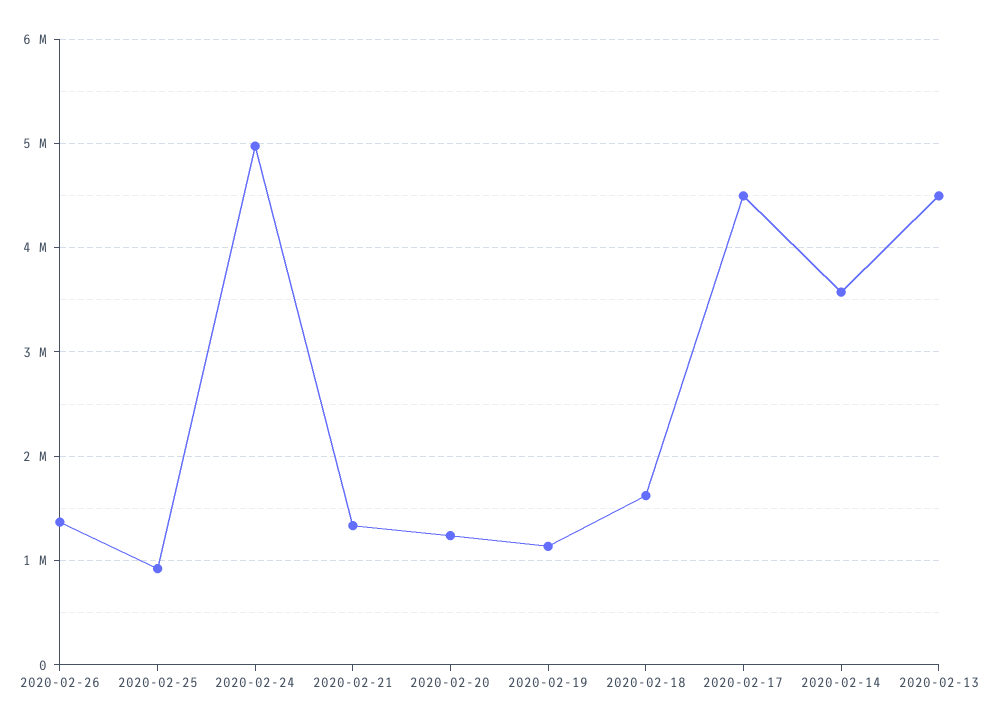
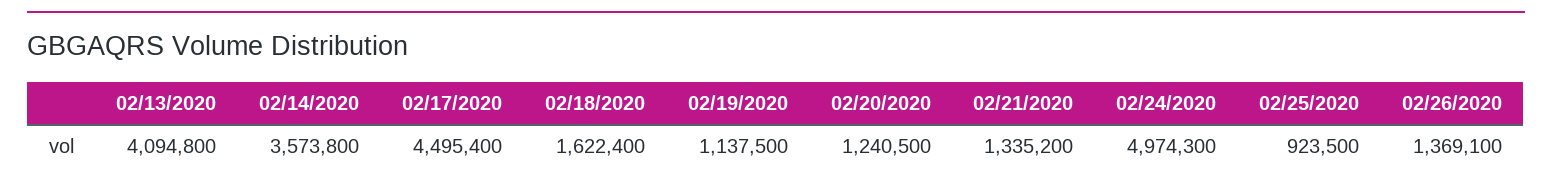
2020-02-13: 4500000 -> 4094800

